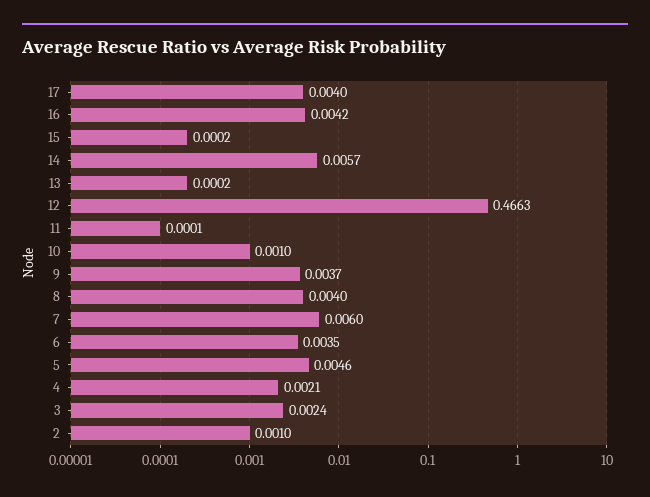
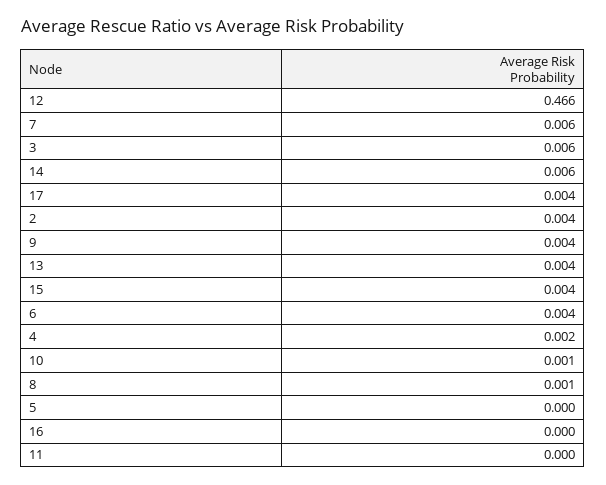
16: 0.0042 -> 0
15: 0.0002 -> 0.004
13: 0.0002 -> 0.004
8: 0.004 -> 0.001
5: 0.0046 -> 0
3: 0.0024 -> 0.006
2: 0.001 -> 0.004

